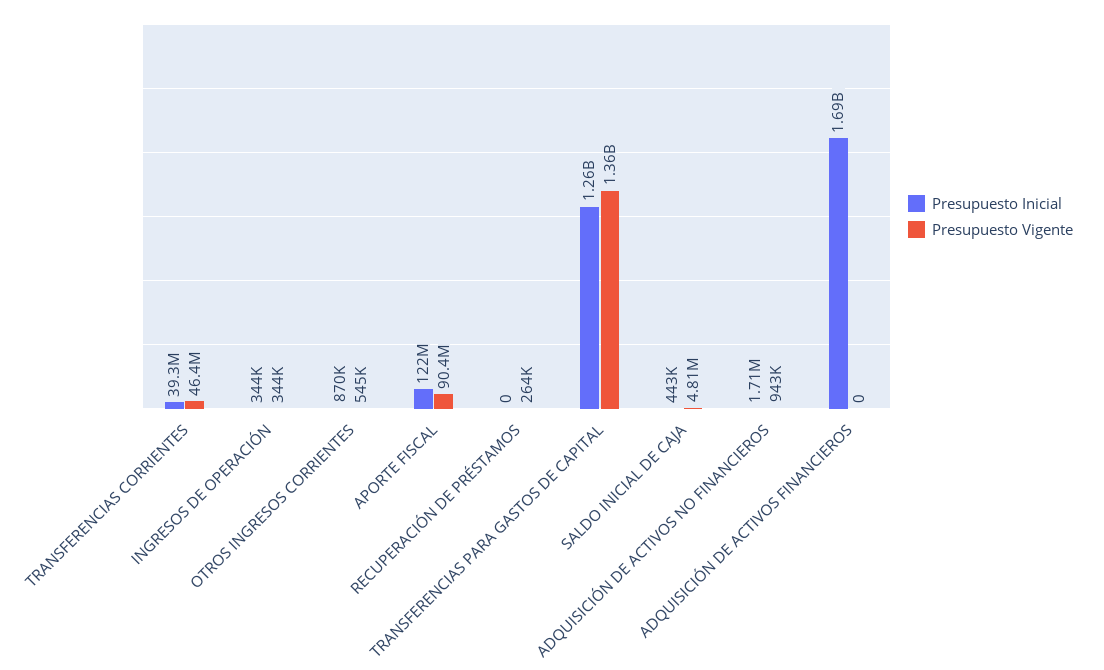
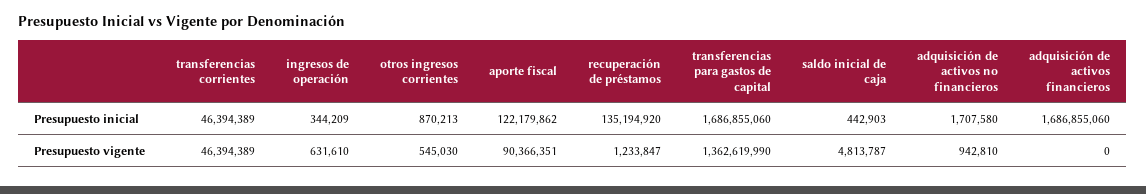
Presupuesto Inicial, TRANSFERENCIAS CORRIENTES: 39300000 -> 46394389
Presupuesto Vigente, INGRESOS DE OPERACIÓN: 344000 -> 631610
Presupuesto Inicial, RECUPERACIÓN DE PRÉSTAMOS: 0 -> 135194920
Presupuesto Vigente, RECUPERACIÓN DE PRÉSTAMOS: 264000 -> 1233847
Presupuesto Inicial, TRANSFERENCIAS PARA GASTOS DE CAPITAL: 1260000000 -> 1686855060

